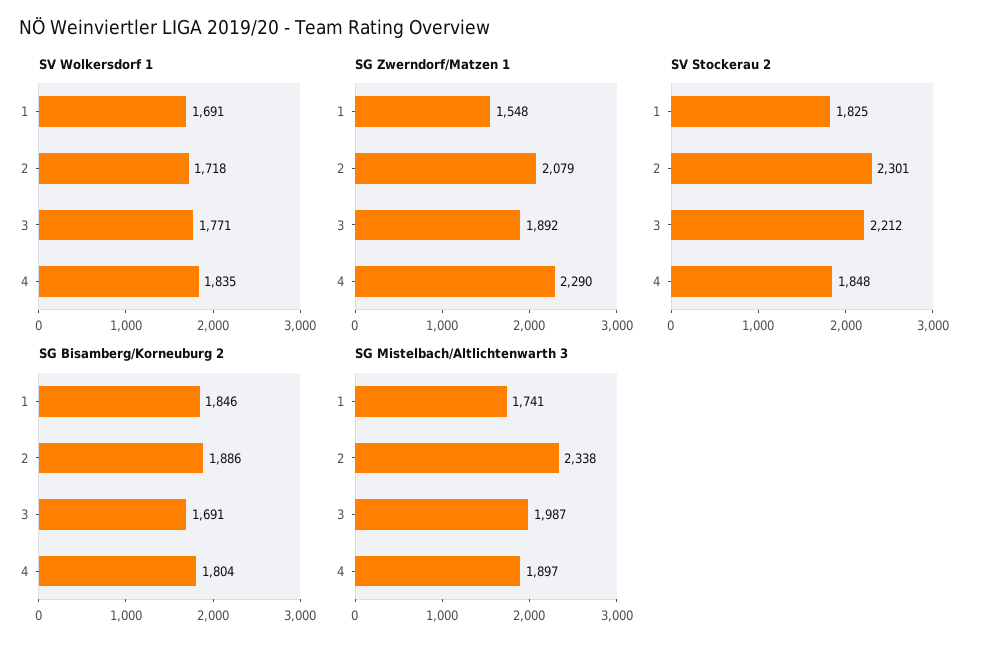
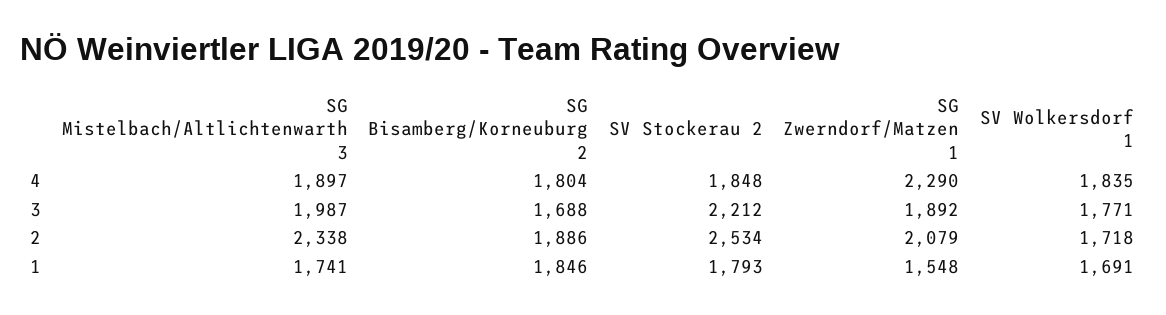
SV Stockerau 2, 1: 1825 -> 1793
SV Stockerau 2, 2: 2301 -> 2534
SG Bisamberg/Korneuburg 2, 3: 1691 -> 1688

